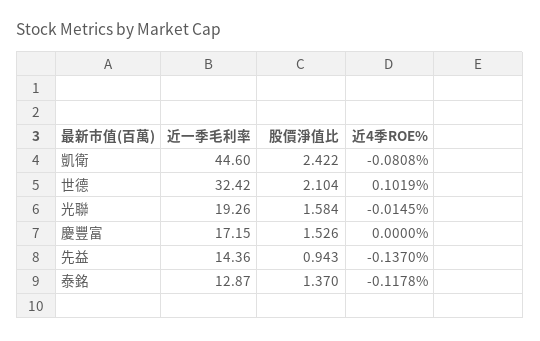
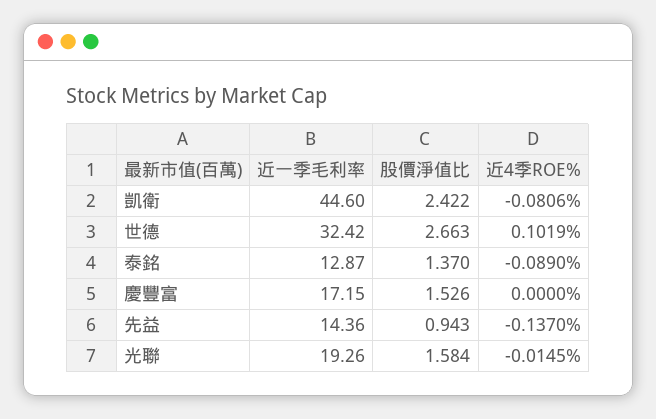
近4季ROE%, 凱衛: -0.0808 -> -0.0806
股價淨值比, 世德: 2.104 -> 2.663
近4季ROE%, 泰銘: -0.1178 -> -0.089

